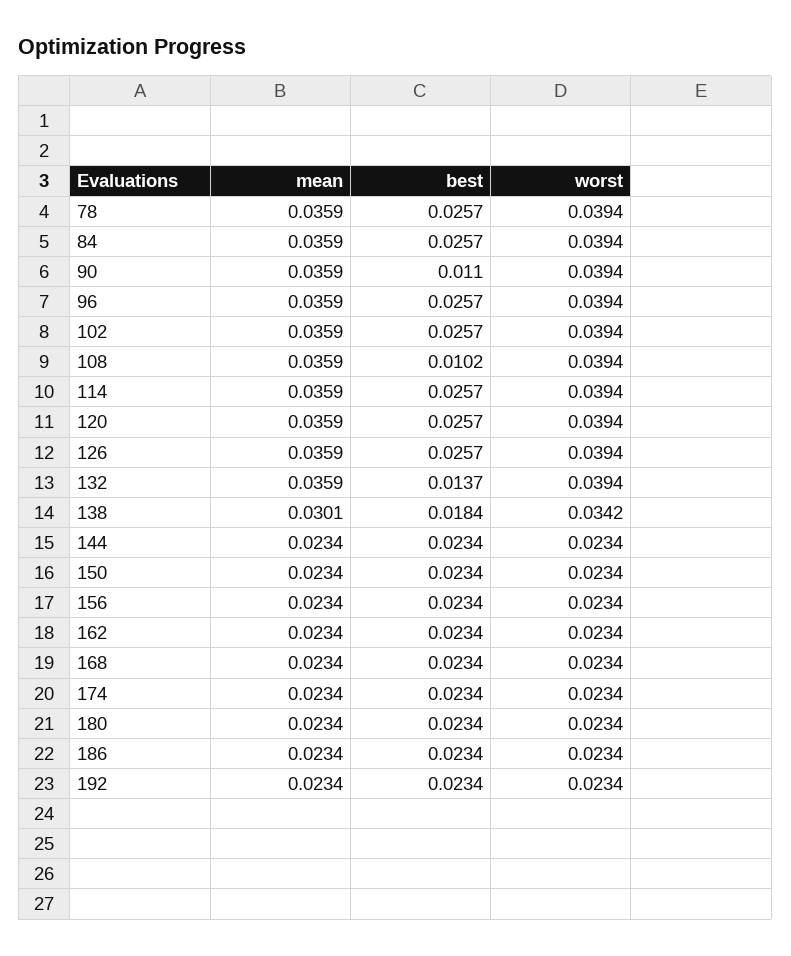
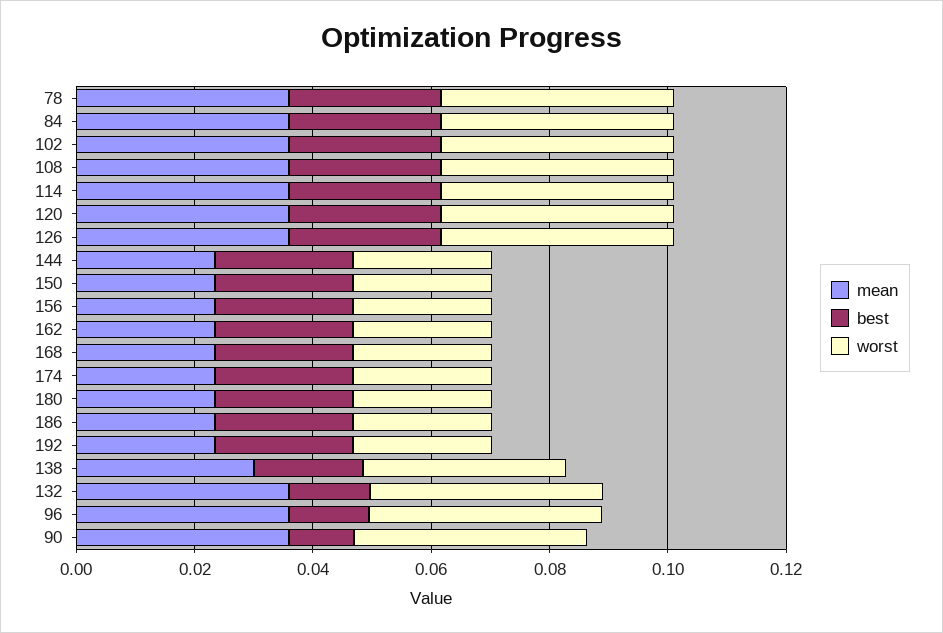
best, 96: 0.0257 -> 0.015
best, 108: 0.0102 -> 0.025

